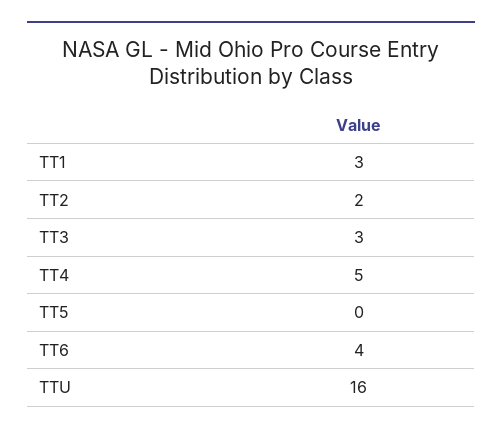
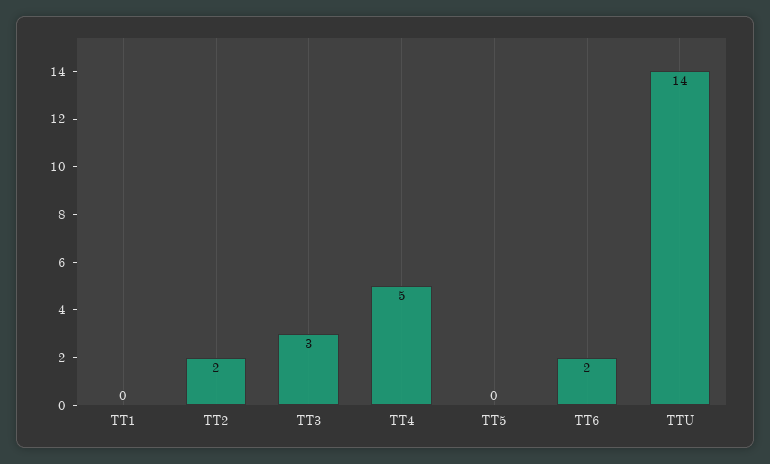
TT1: 3 -> 0
TT6: 4 -> 2
TTU: 16 -> 14

